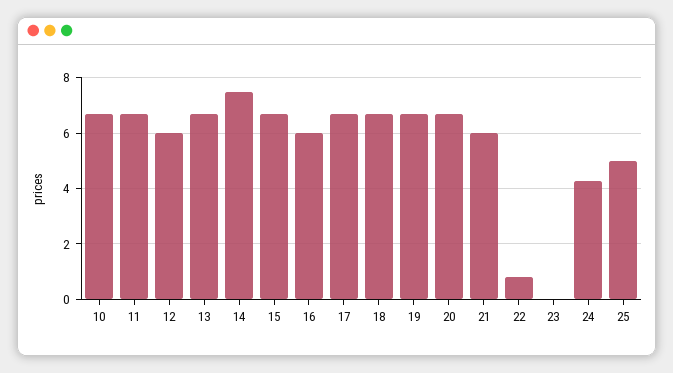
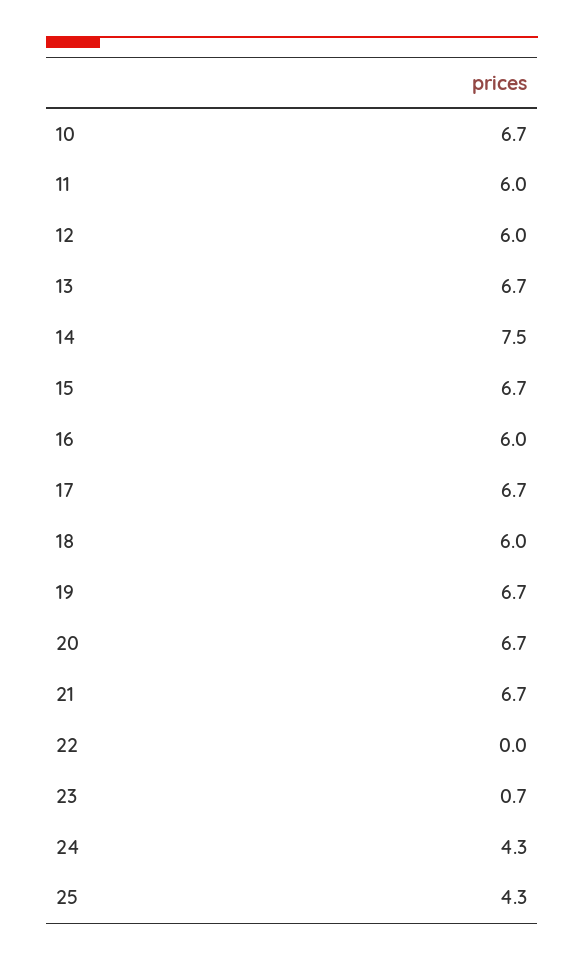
11: 6.75 -> 6
18: 6.75 -> 6
21: 6 -> 6.7
22: 0.75 -> 0
23: 0 -> 0.7
25: 5 -> 4.3

